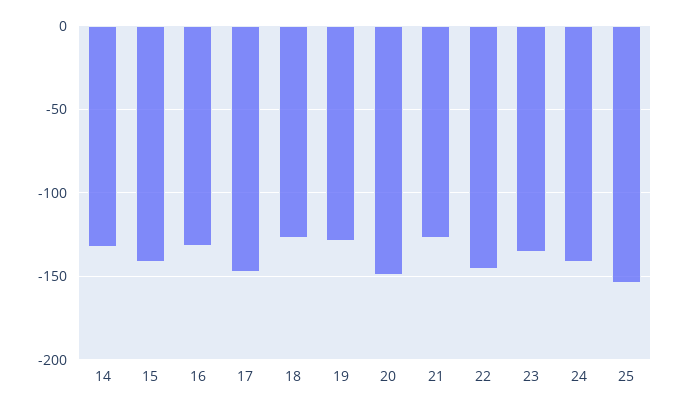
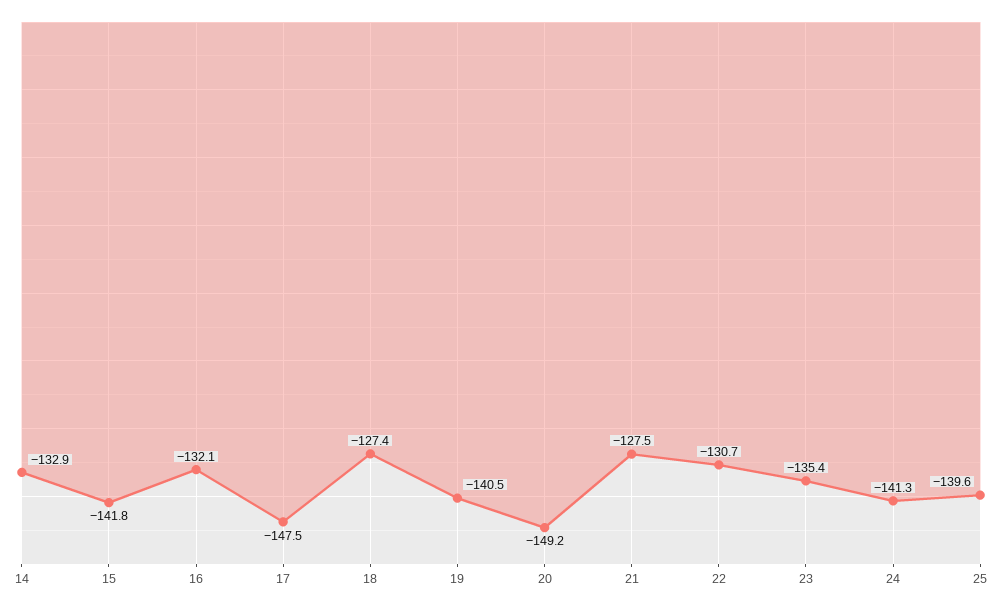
19: -130 -> -140.5
22: -145 -> -130.7
25: -155 -> -139.6

